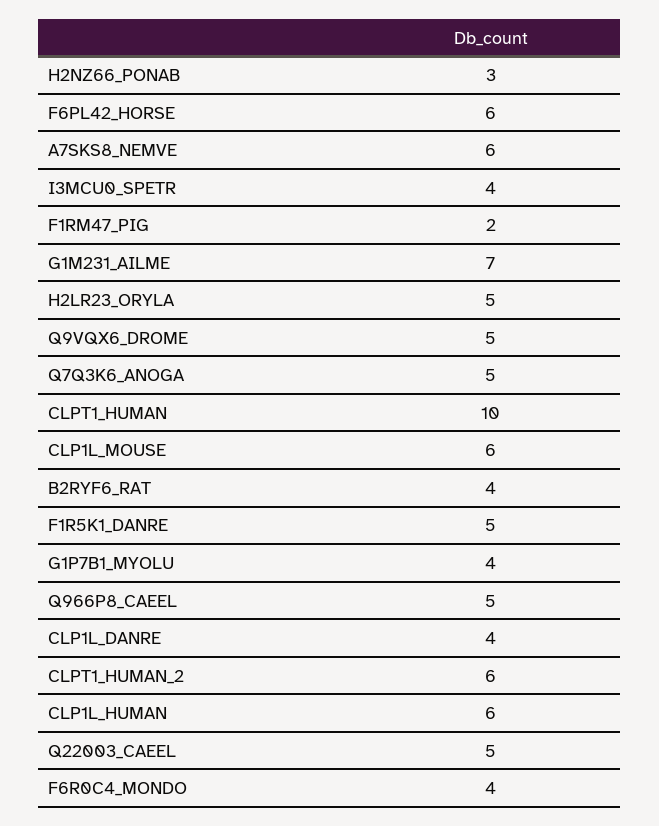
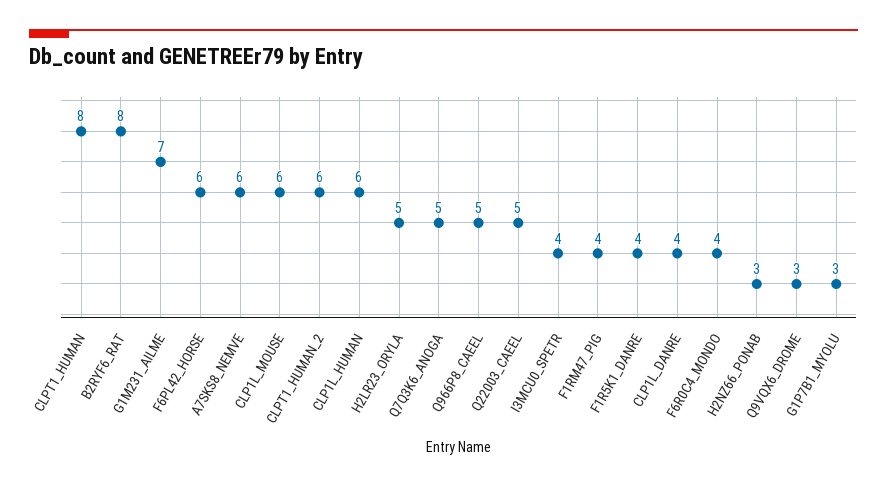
F1RM47_PIG: 2 -> 4
Q9VQX6_DROME: 5 -> 3
CLPT1_HUMAN: 10 -> 8
B2RYF6_RAT: 4 -> 8
F1R5K1_DANRE: 5 -> 4
G1P7B1_MYOLU: 4 -> 3

